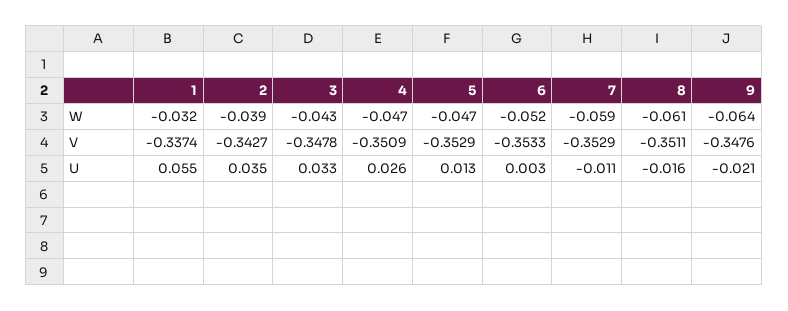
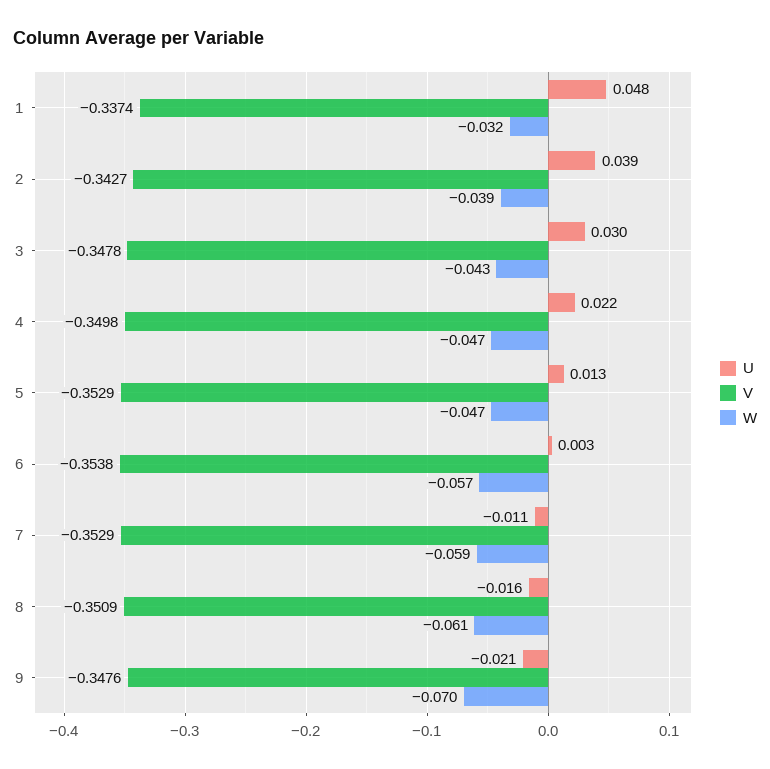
W, 6: -0.052 -> -0.057
W, 9: -0.064 -> -0.07
V, 4: -0.3509 -> -0.3498
V, 6: -0.3533 -> -0.3538
V, 8: -0.3511 -> -0.3509
U, 1: 0.055 -> 0.048
U, 2: 0.035 -> 0.039
U, 3: 0.033 -> 0.03
U, 4: 0.026 -> 0.022

